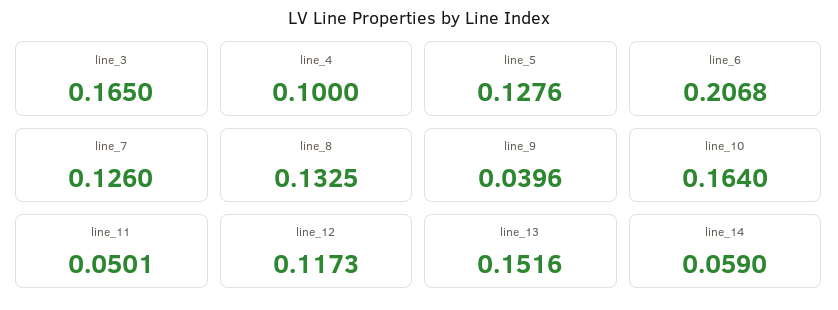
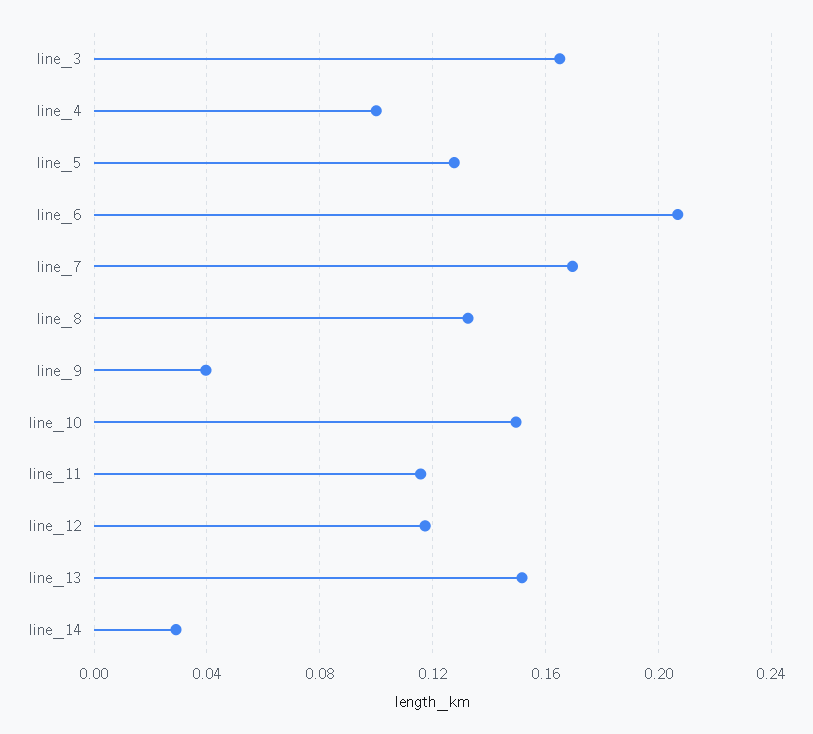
line_7: 0.126 -> 0.17
line_10: 0.164 -> 0.15
line_11: 0.0501 -> 0.115
line_14: 0.059 -> 0.03

